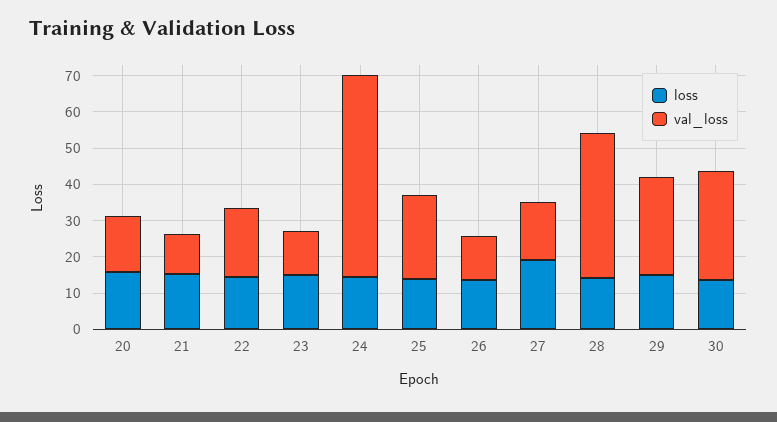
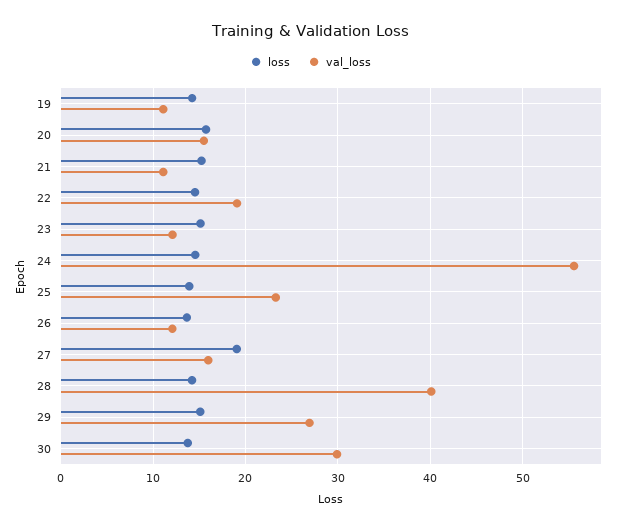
loss, 19: none -> 14
val_loss, 19: none -> 11

